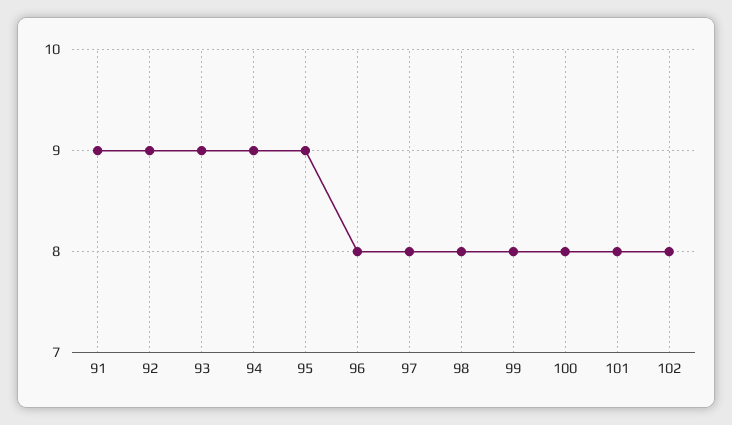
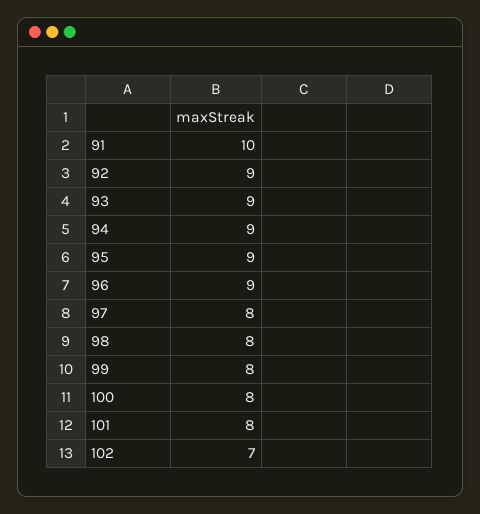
91: 9 -> 10
96: 8 -> 9
102: 8 -> 7

